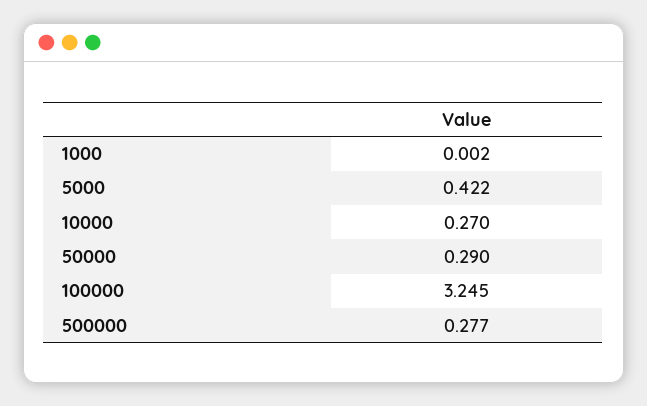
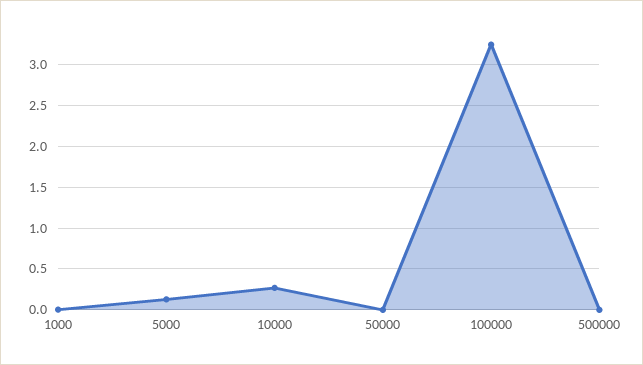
5000: 0.422 -> 0.1
50000: 0.29 -> 0
500000: 0.277 -> 0

